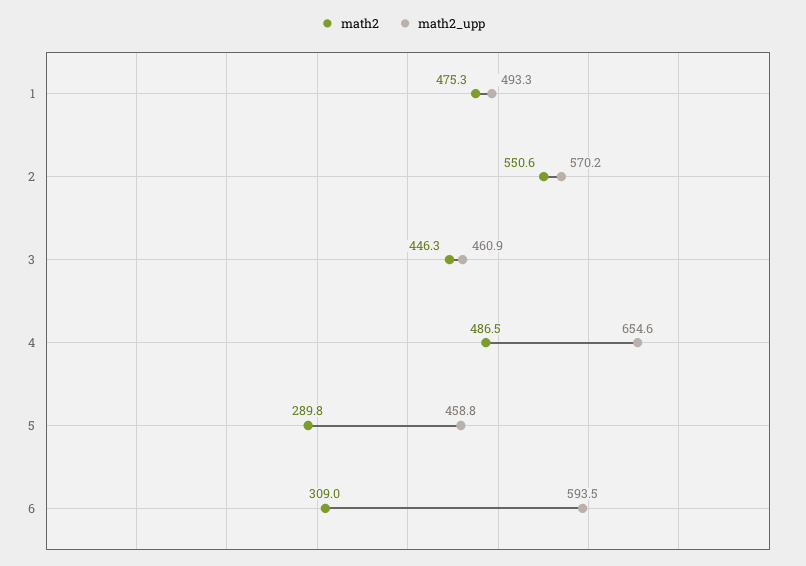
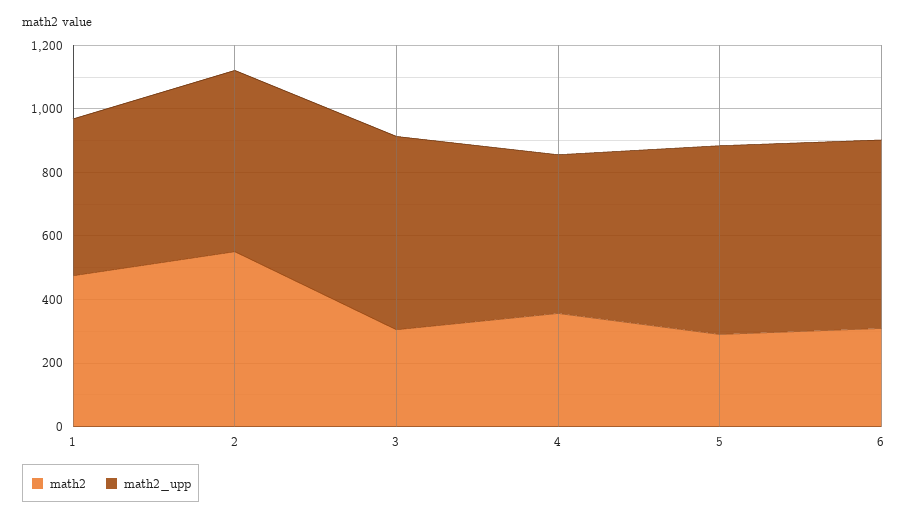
math2, 3: 446.3 -> 300
math2_upp, 3: 460.9 -> 600
math2, 4: 486.5 -> 350
math2_upp, 4: 654.6 -> 500
math2_upp, 5: 458.8 -> 600

